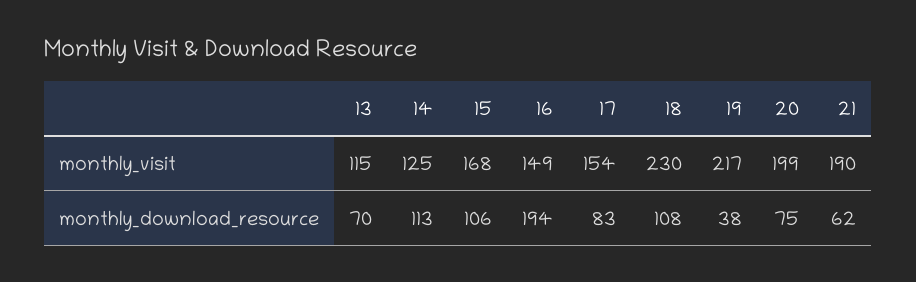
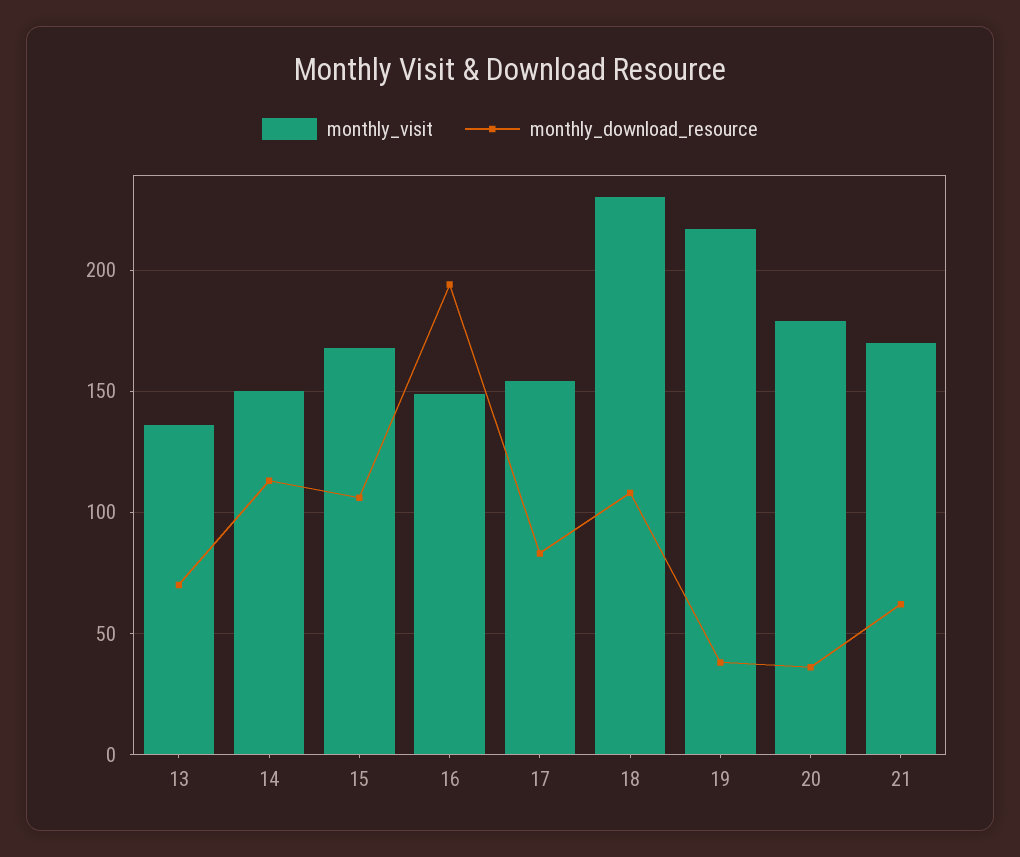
monthly_visit, 13: 115 -> 135
monthly_visit, 14: 125 -> 150
monthly_visit, 20: 199 -> 180
monthly_visit, 21: 190 -> 170
monthly_download_resource, 20: 75 -> 35

